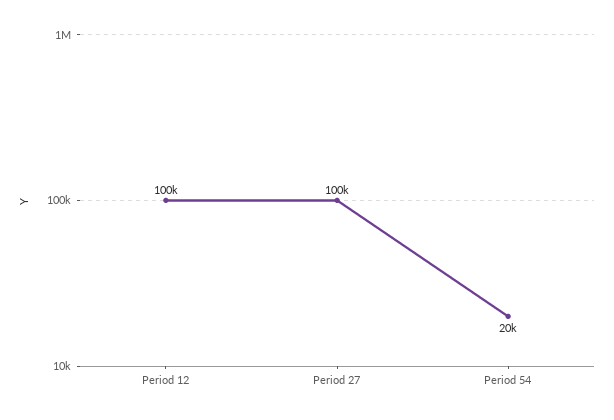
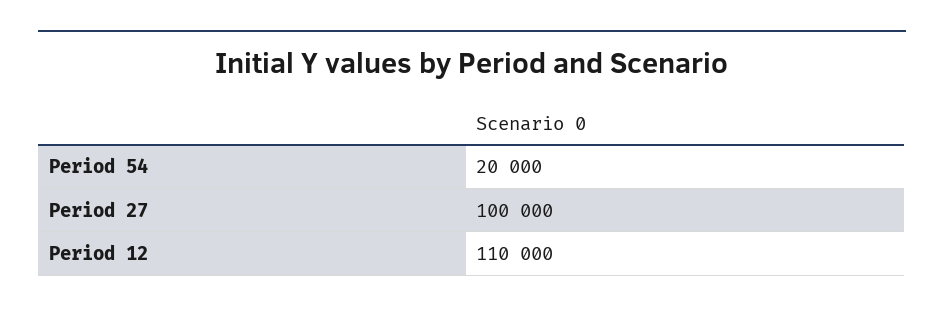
Period 12: 100000 -> 110000

